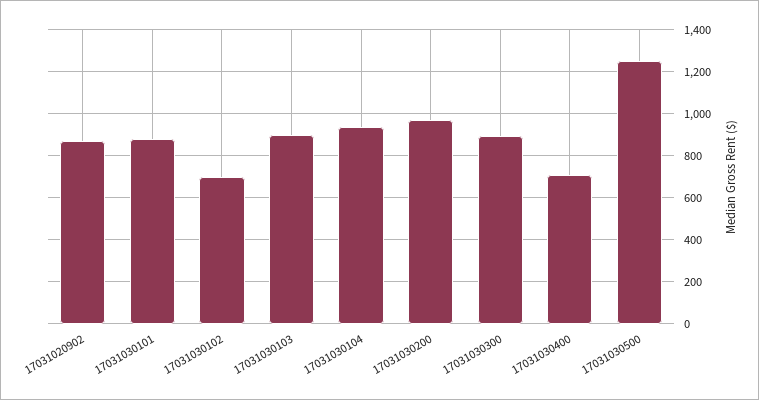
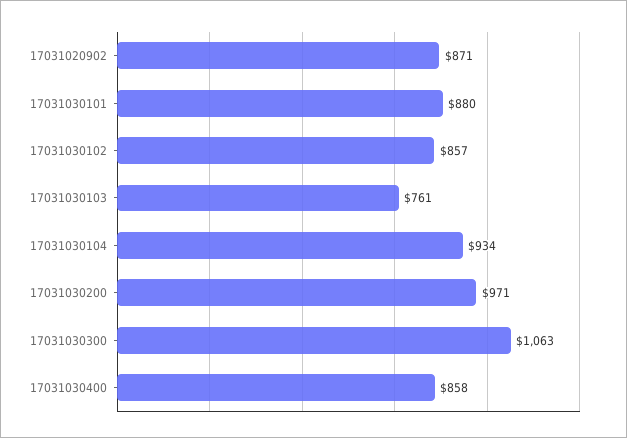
17031030102: 700 -> 857
17031030103: 900 -> 761
17031030300: 900 -> 1063
17031030400: 700 -> 858
17031030500: 1250 -> none

